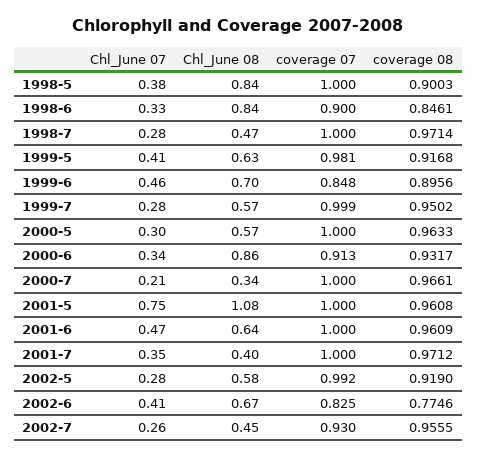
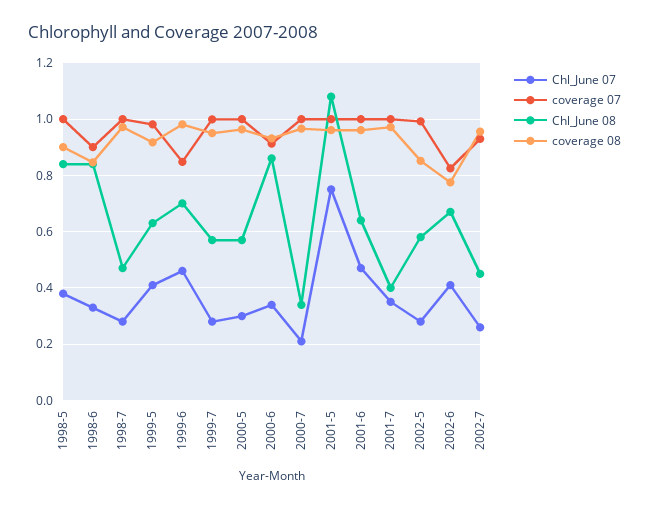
coverage 08, 1999-6: 0.8956 -> 0.975
coverage 08, 2002-5: 0.919 -> 0.85

